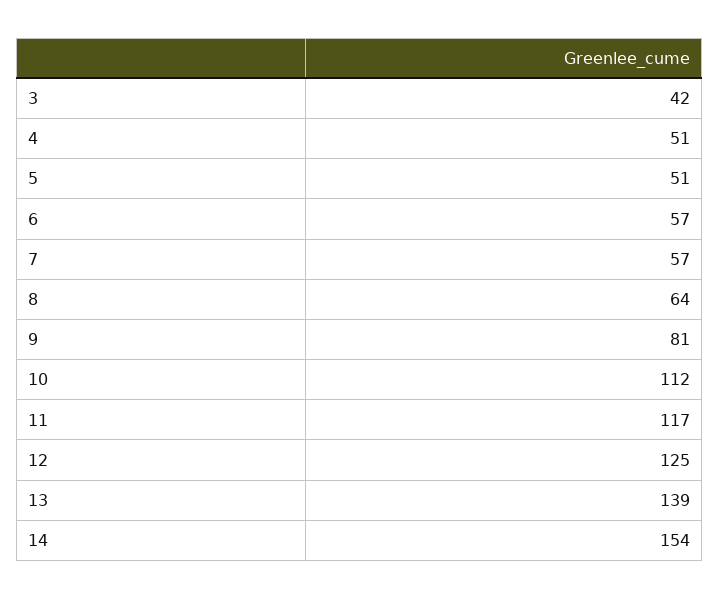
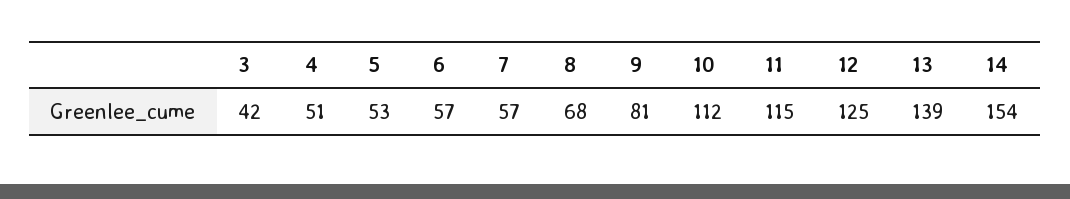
5: 51 -> 53
8: 64 -> 68
11: 117 -> 115

